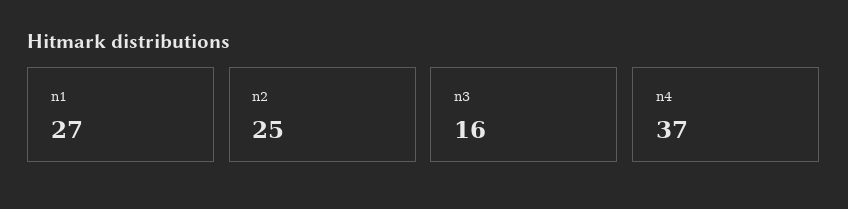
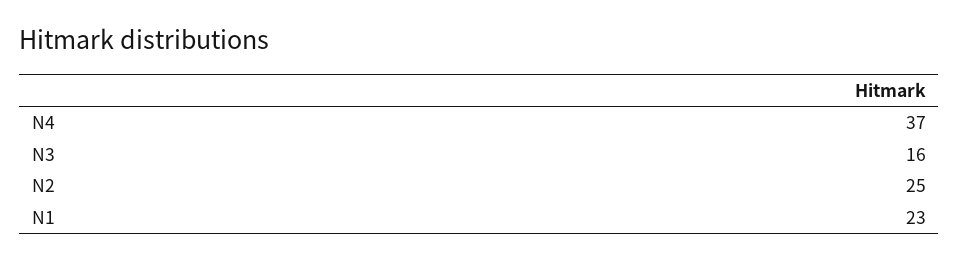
n1: 27 -> 23

